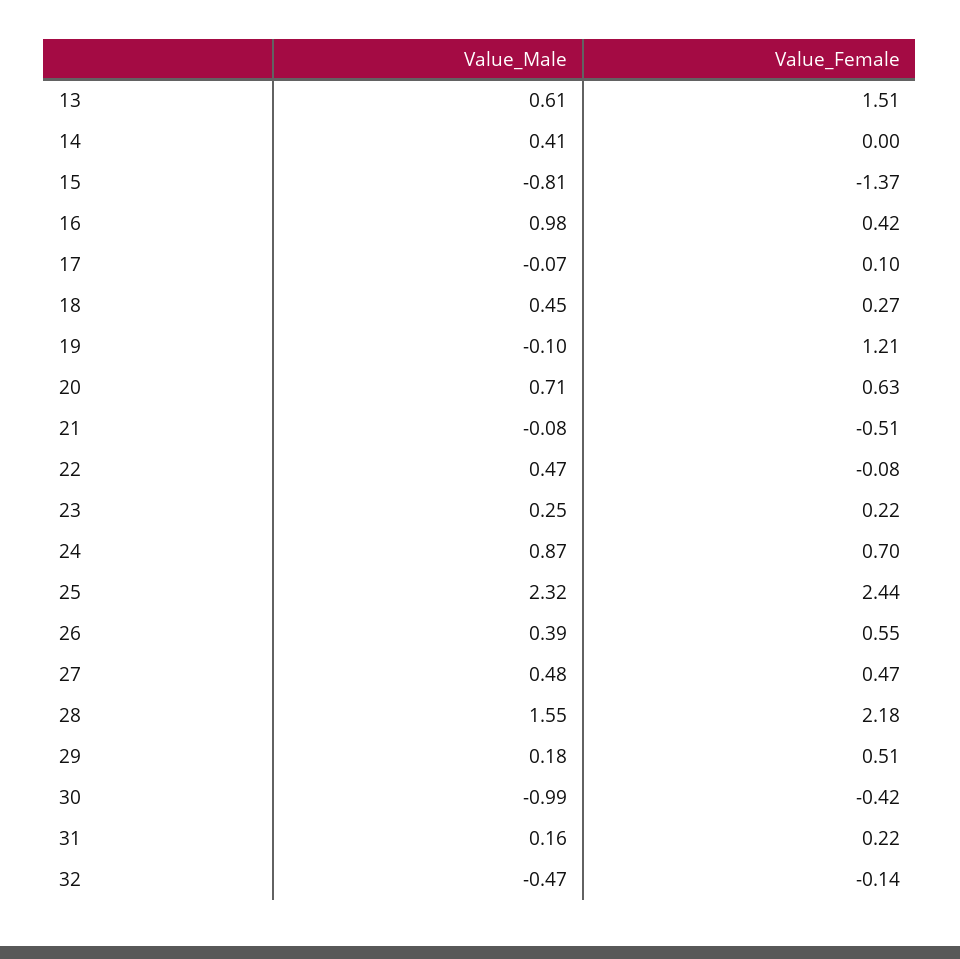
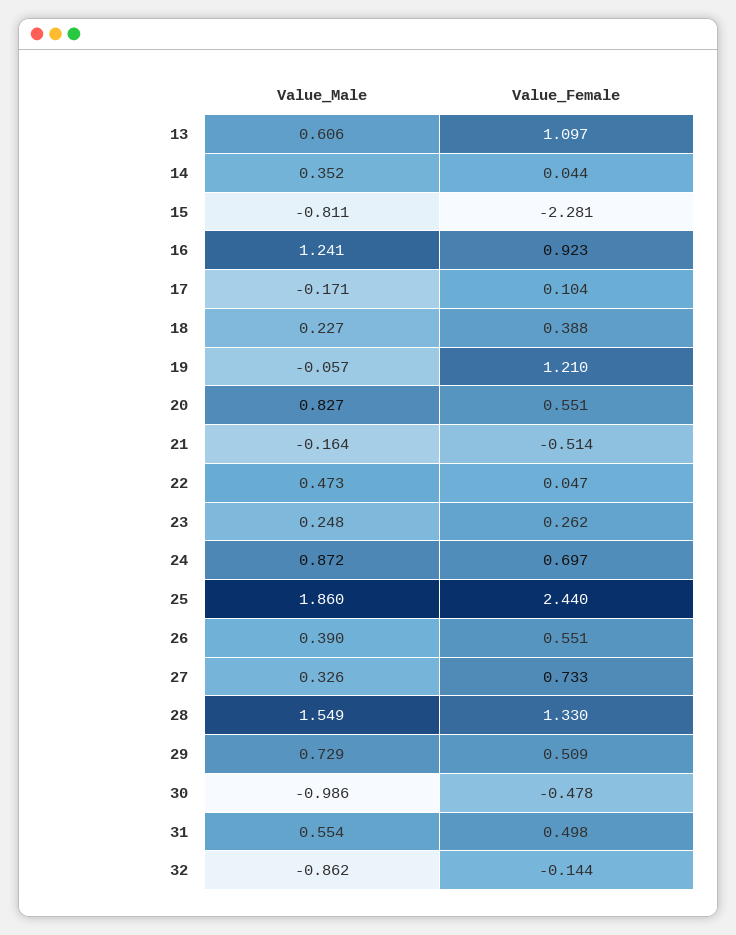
Value_Female, 13: 1.51 -> 1.097
Value_Male, 14: 0.41 -> 0.352
Value_Female, 14: 0 -> 0.044
Value_Female, 15: -1.37 -> -2.281
Value_Male, 16: 0.98 -> 1.241
Value_Female, 16: 0.42 -> 0.923
Value_Male, 17: -0.07 -> -0.171
Value_Male, 18: 0.45 -> 0.227
Value_Female, 18: 0.27 -> 0.388
Value_Male, 19: -0.1 -> -0.057
Value_Male, 20: 0.71 -> 0.827
Value_Female, 20: 0.63 -> 0.551
Value_Male, 21: -0.08 -> -0.164
Value_Female, 22: -0.08 -> 0.047
Value_Female, 23: 0.22 -> 0.262
Value_Male, 25: 2.32 -> 1.86
Value_Male, 27: 0.48 -> 0.326
Value_Female, 27: 0.47 -> 0.733
Value_Female, 28: 2.18 -> 1.33
Value_Male, 29: 0.18 -> 0.729
Value_Female, 30: -0.42 -> -0.478
Value_Male, 31: 0.16 -> 0.554
Value_Female, 31: 0.22 -> 0.498
Value_Male, 32: -0.47 -> -0.862

